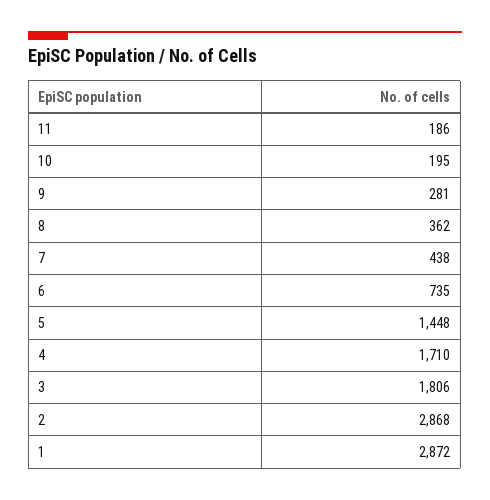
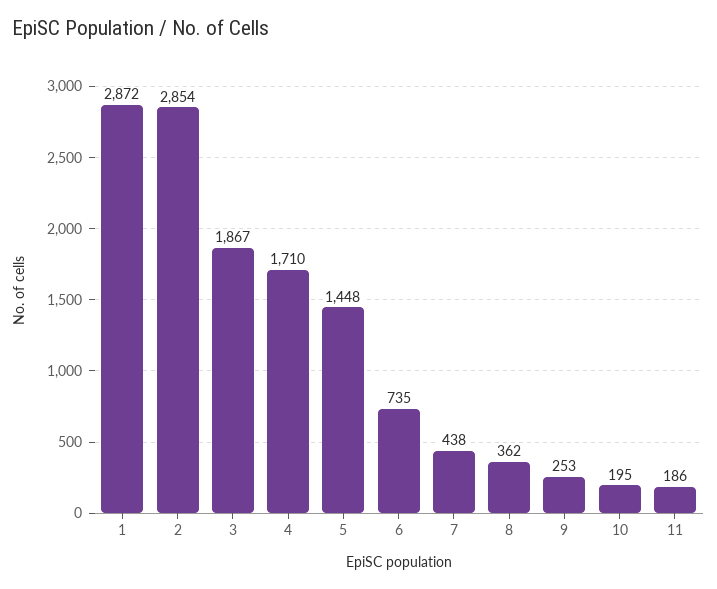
9: 281 -> 253
3: 1806 -> 1867
2: 2868 -> 2854

